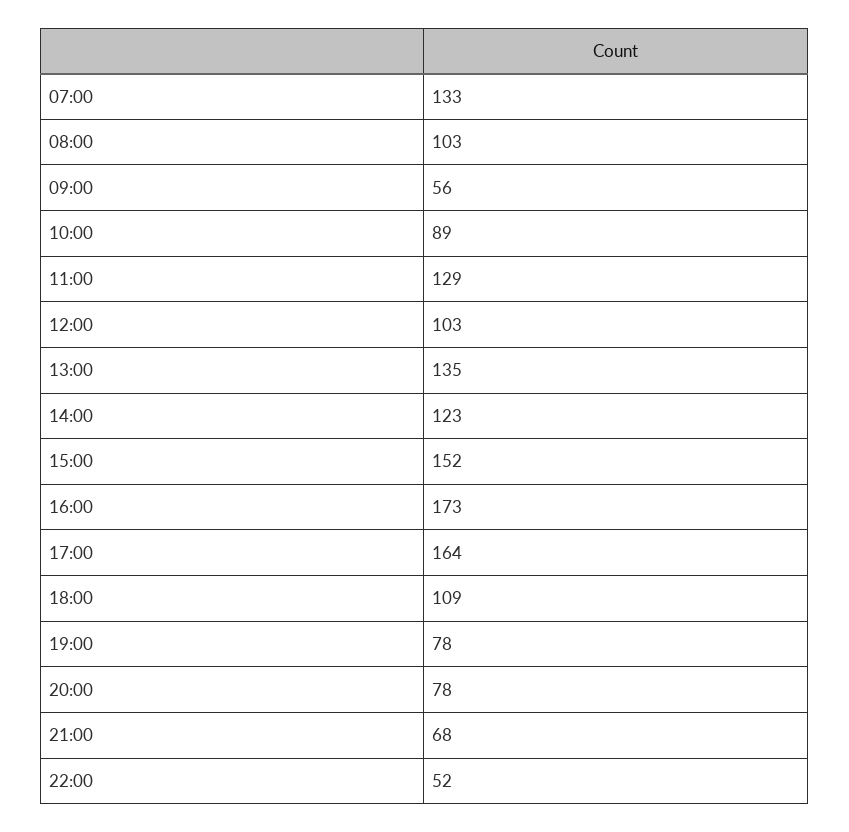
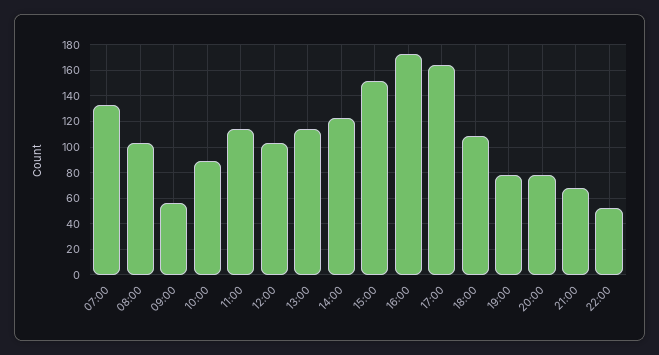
11:00: 129 -> 115
13:00: 135 -> 115

